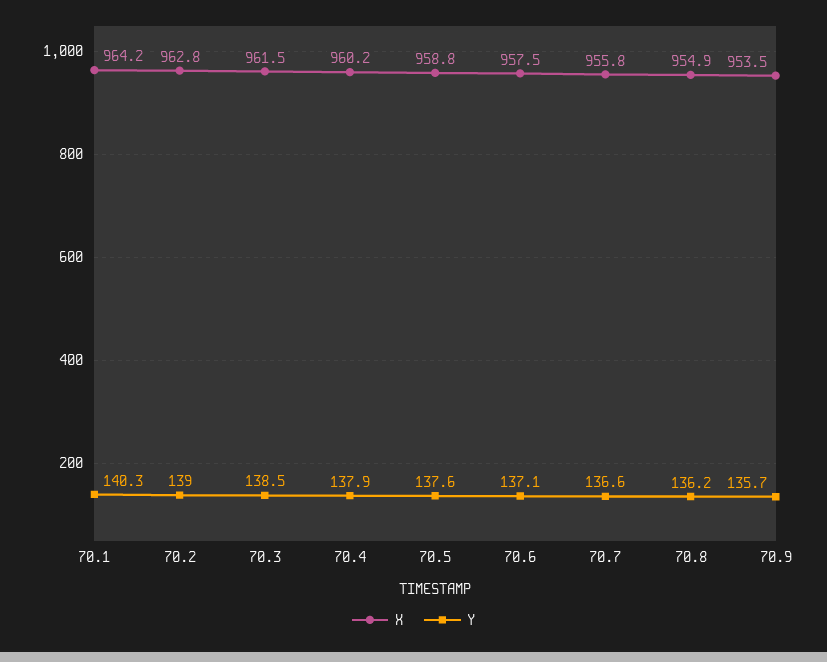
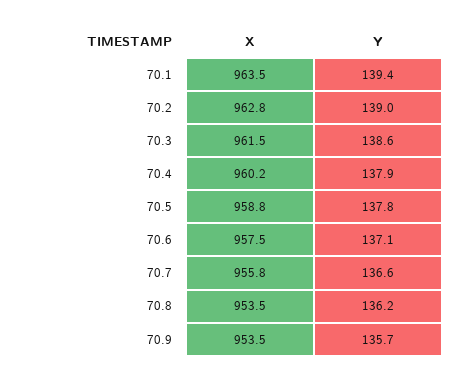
X, 70.1: 964.2 -> 963.5
Y, 70.1: 140.3 -> 139.4
Y, 70.3: 138.5 -> 138.6
Y, 70.5: 137.6 -> 137.8
X, 70.8: 954.9 -> 953.5

